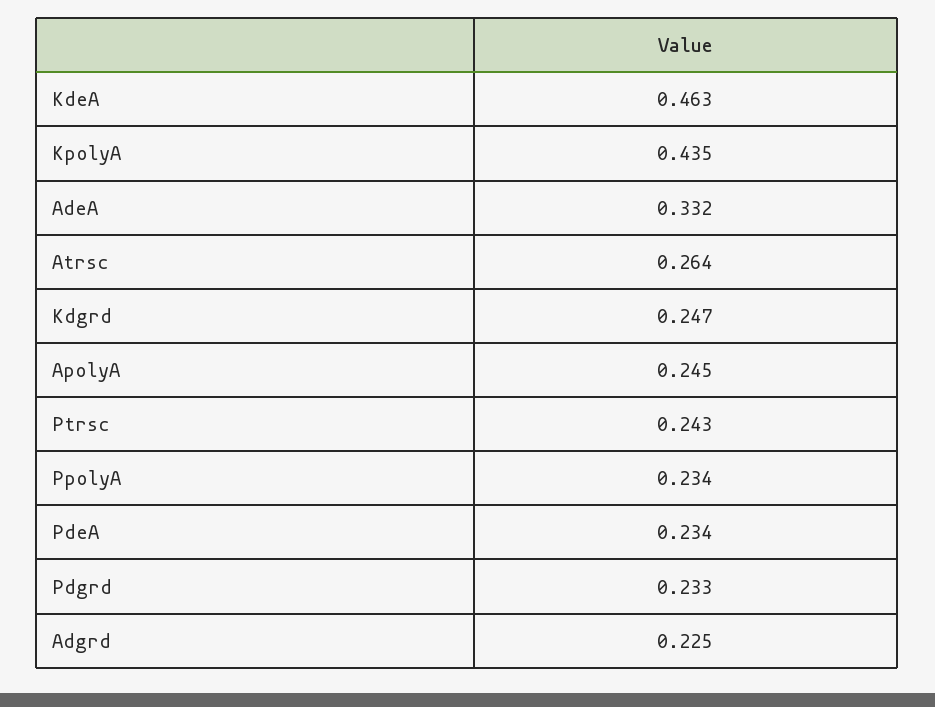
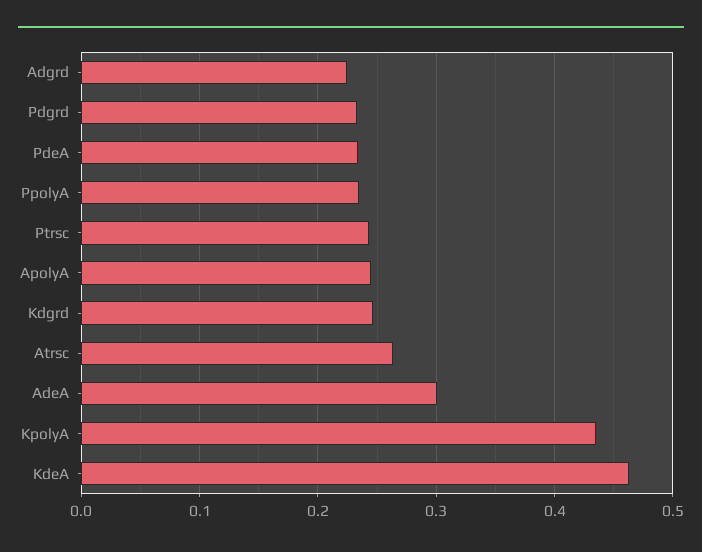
AdeA: 0.332 -> 0.3

